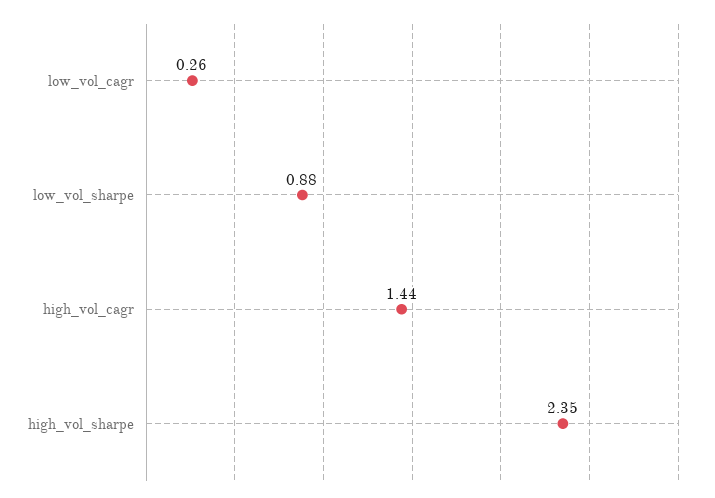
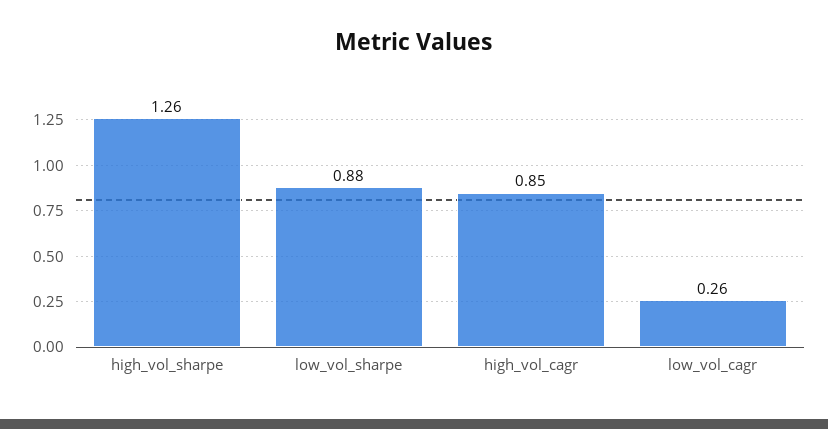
high_vol_cagr: 1.44 -> 0.85
high_vol_sharpe: 2.35 -> 1.26

